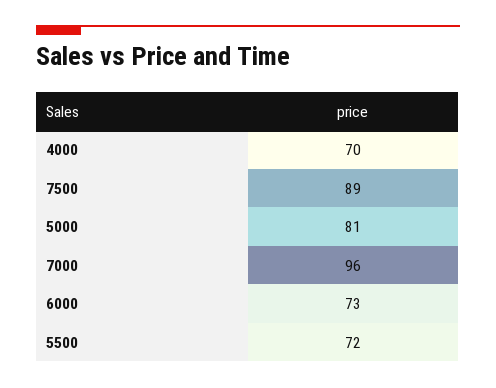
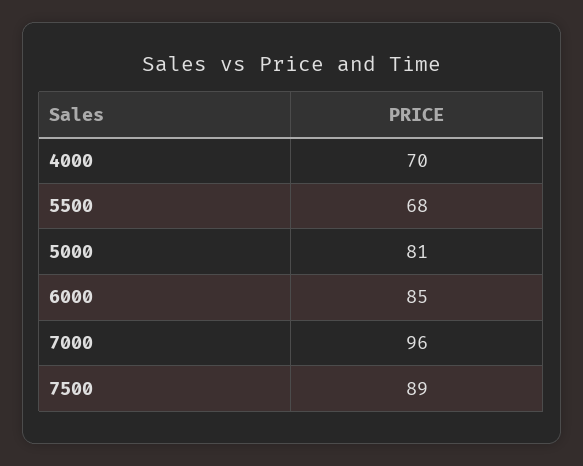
6000: 73 -> 85
5500: 72 -> 68

